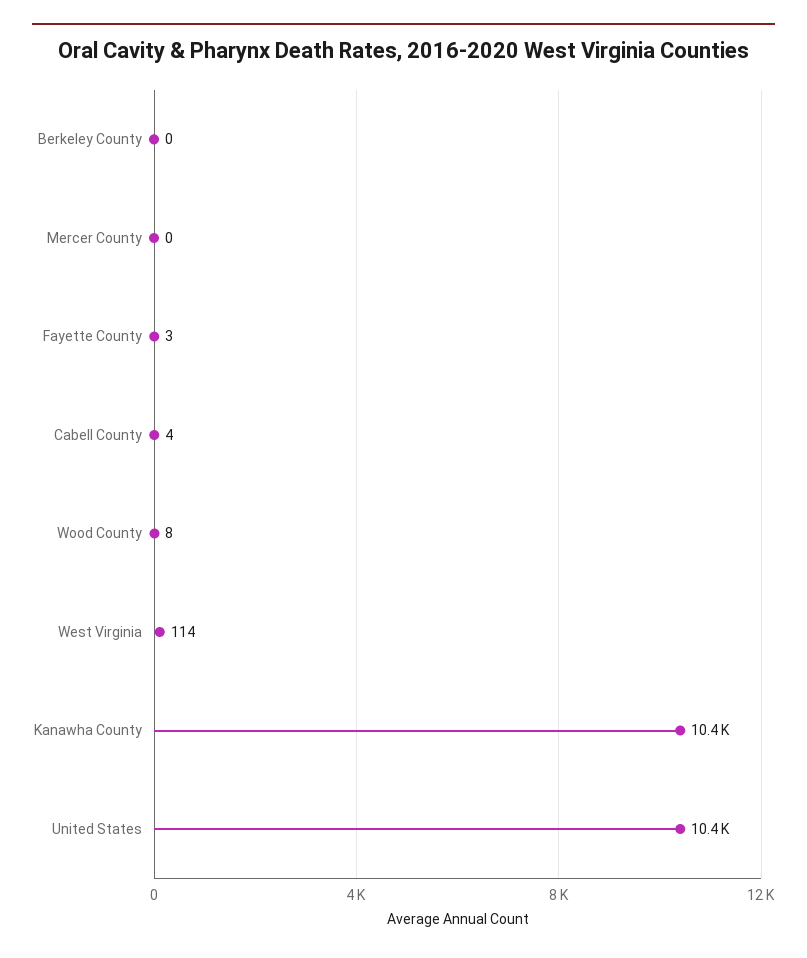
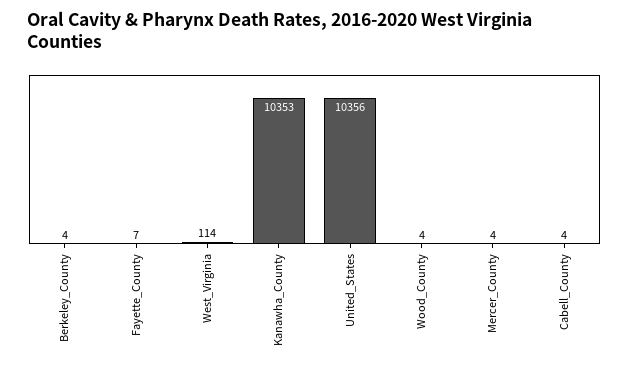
Berkeley County: 0 -> 4
Mercer County: 0 -> 4
Fayette County: 3 -> 7
Wood County: 8 -> 4

